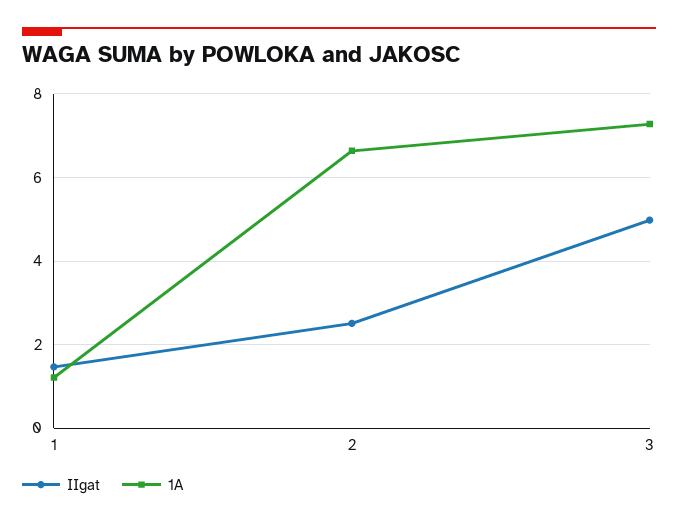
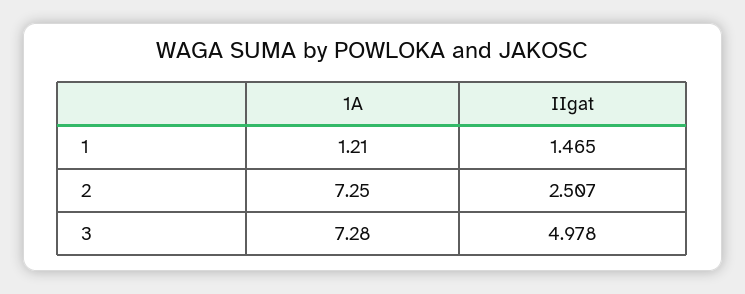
1A, 2: 6.6 -> 7.25

